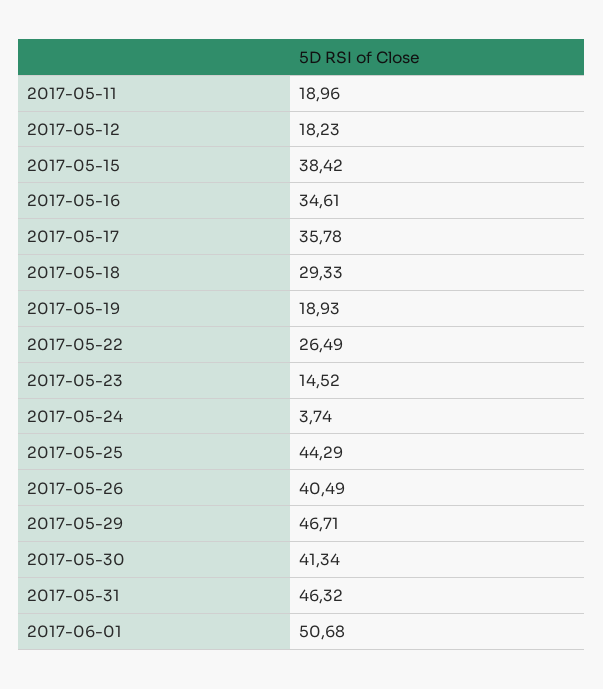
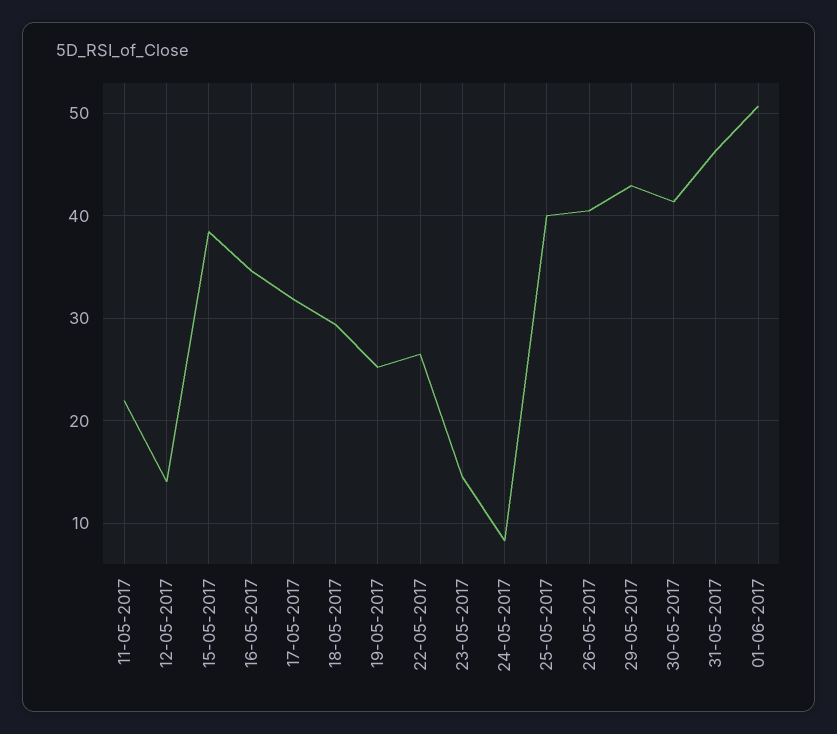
2017-05-11: 18.96 -> 22
2017-05-12: 18.23 -> 14
2017-05-17: 35.78 -> 32
2017-05-19: 18.93 -> 25
2017-05-24: 3.74 -> 8
2017-05-25: 44.29 -> 40
2017-05-29: 46.71 -> 43

